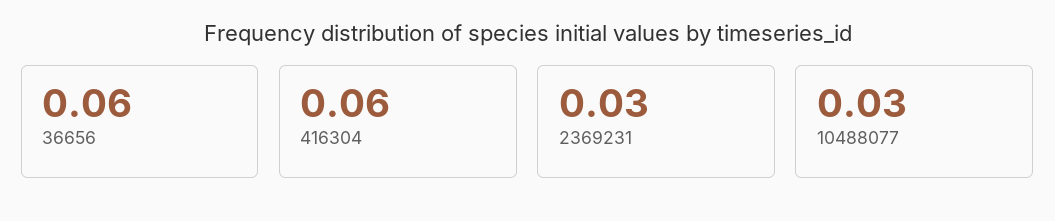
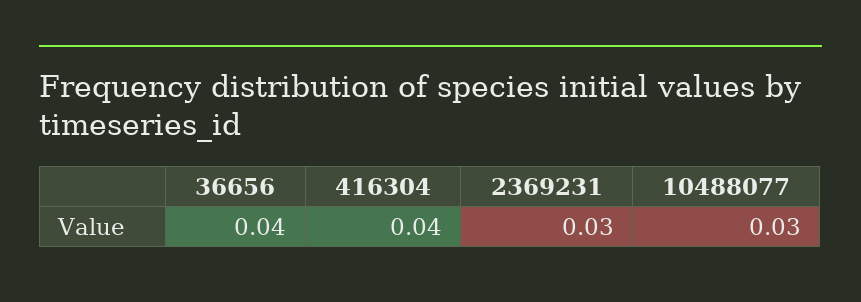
36656: 0.06 -> 0.04
416304: 0.06 -> 0.04

